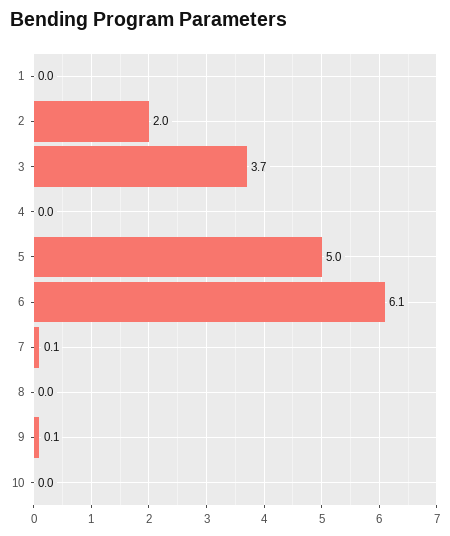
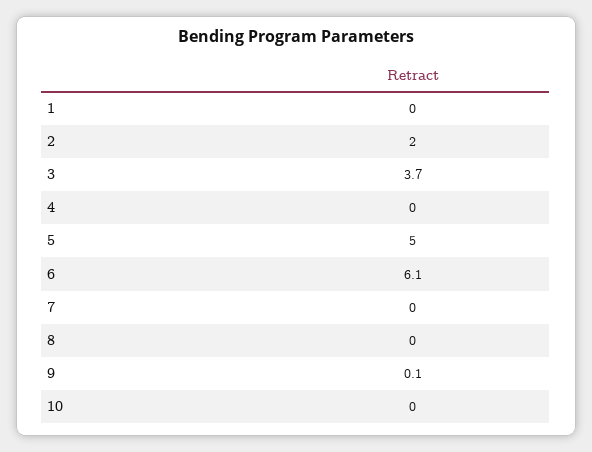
7: 0.1 -> 0

